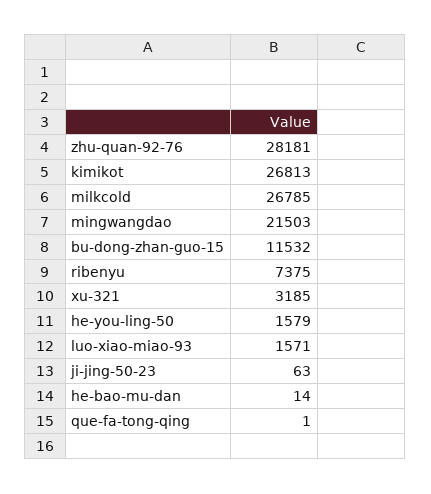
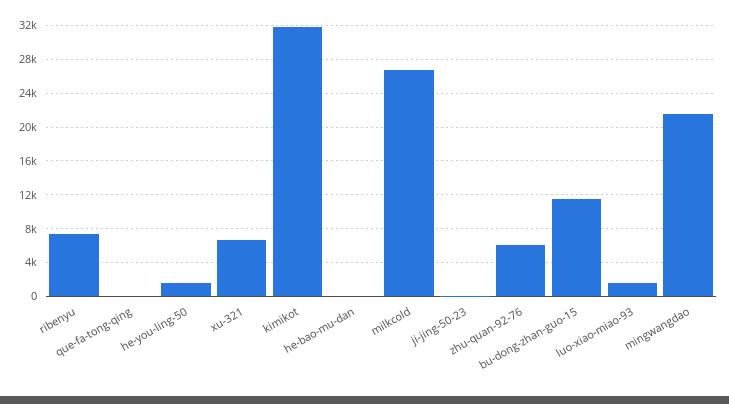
zhu-quan-92-76: 28181 -> 6000
kimikot: 26813 -> 32000
xu-321: 3185 -> 7000

